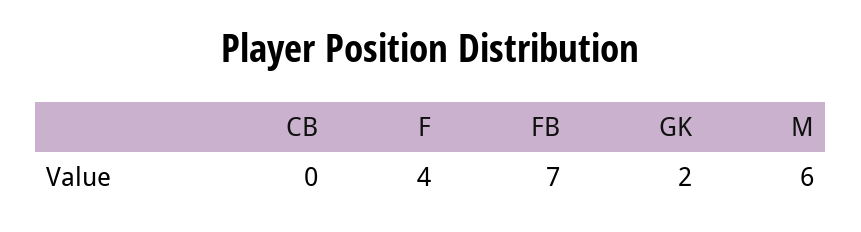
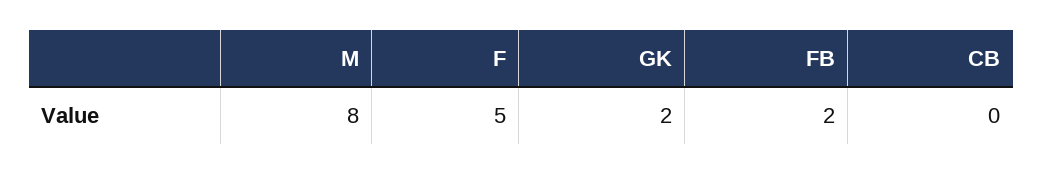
F: 4 -> 5
FB: 7 -> 2
M: 6 -> 8

